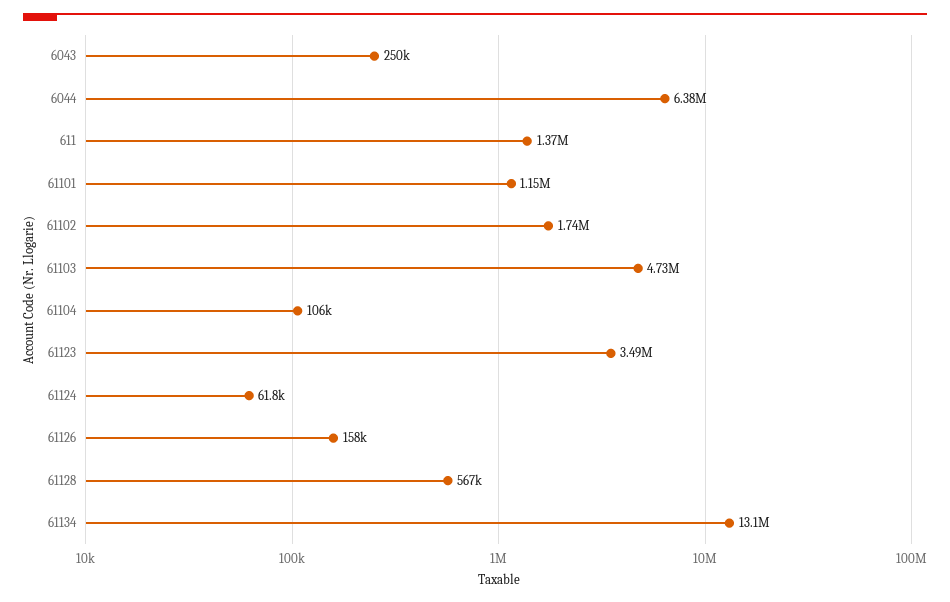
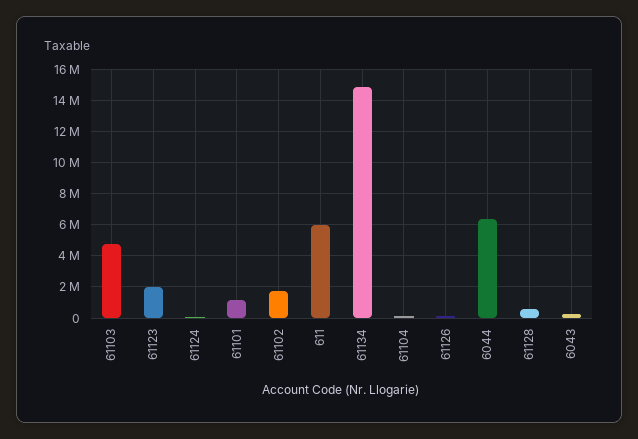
611: 1370000 -> 6000000
61123: 3490000 -> 2000000
61134: 13100000 -> 15000000

